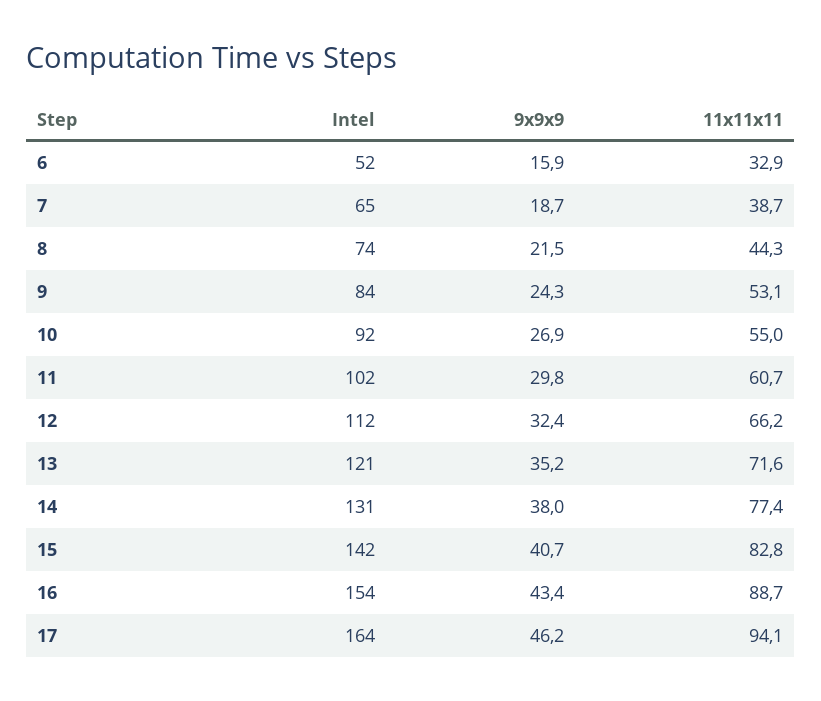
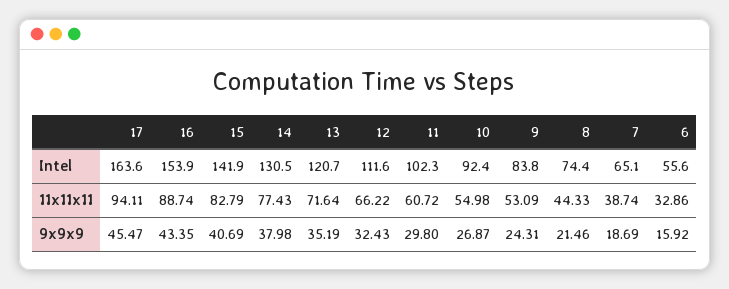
Intel, 6: 52 -> 55.6
9x9x9, 17: 46.2 -> 45.47

